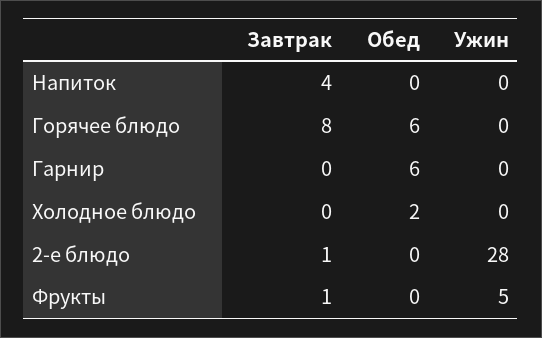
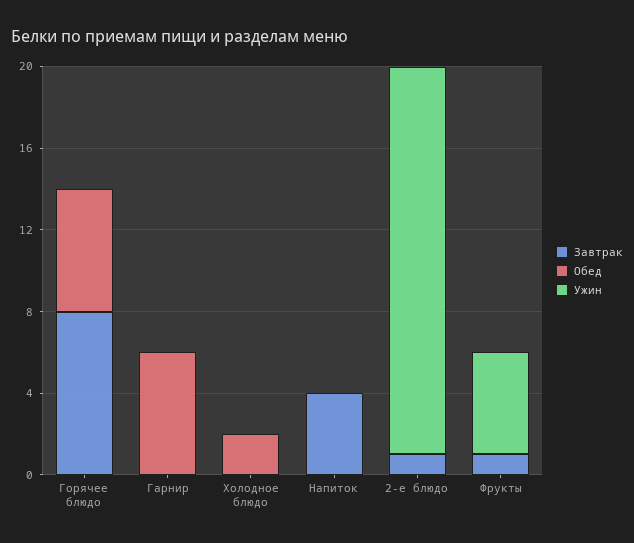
Ужин, 2-е блюдо: 28 -> 19

